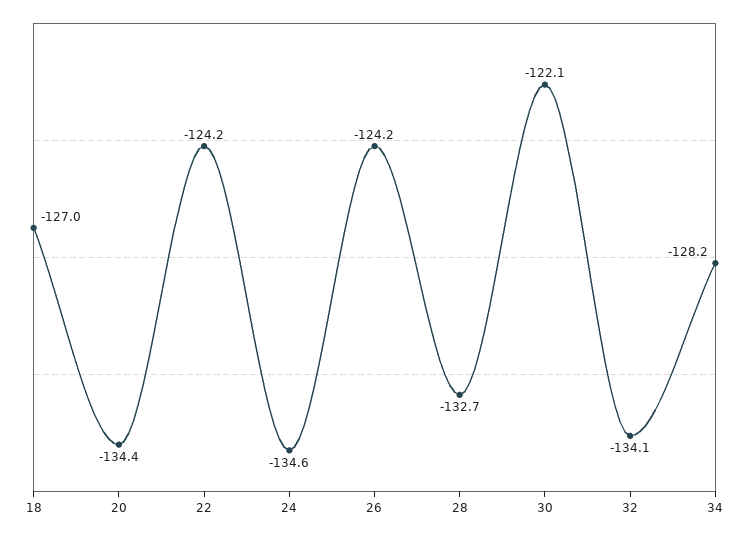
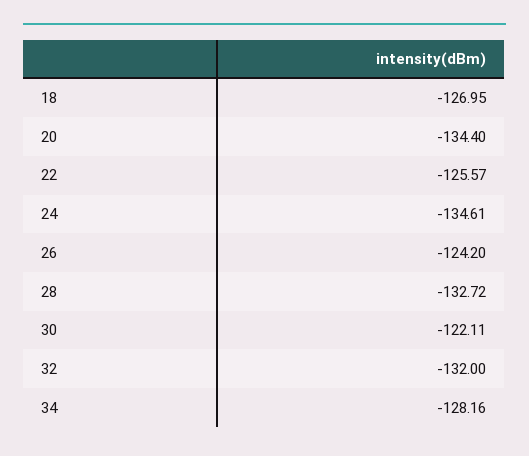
22: -124.2 -> -125.57
32: -134.1 -> -132

